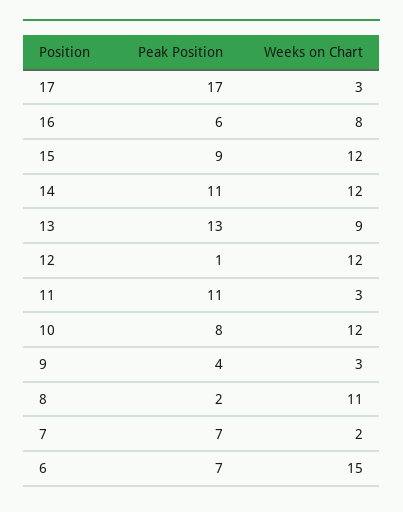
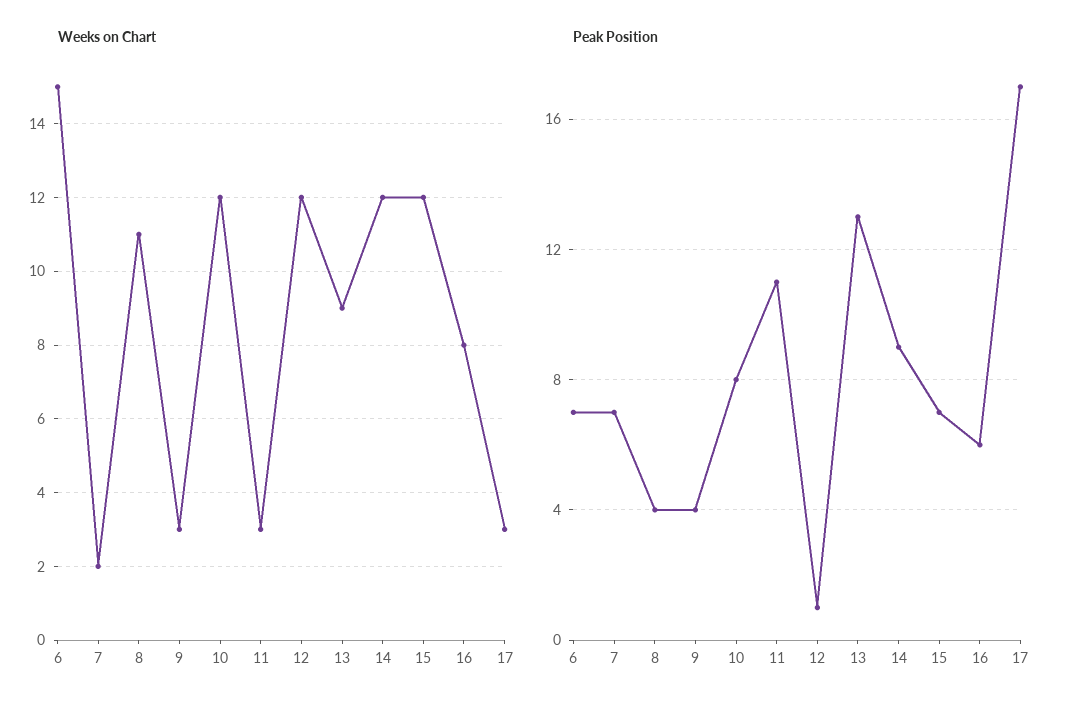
Peak Position, 15: 9 -> 7
Peak Position, 14: 11 -> 9
Peak Position, 8: 2 -> 4

